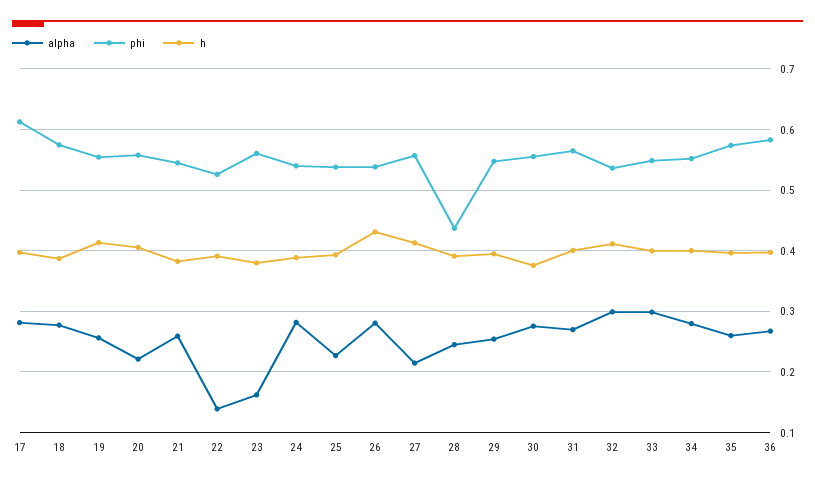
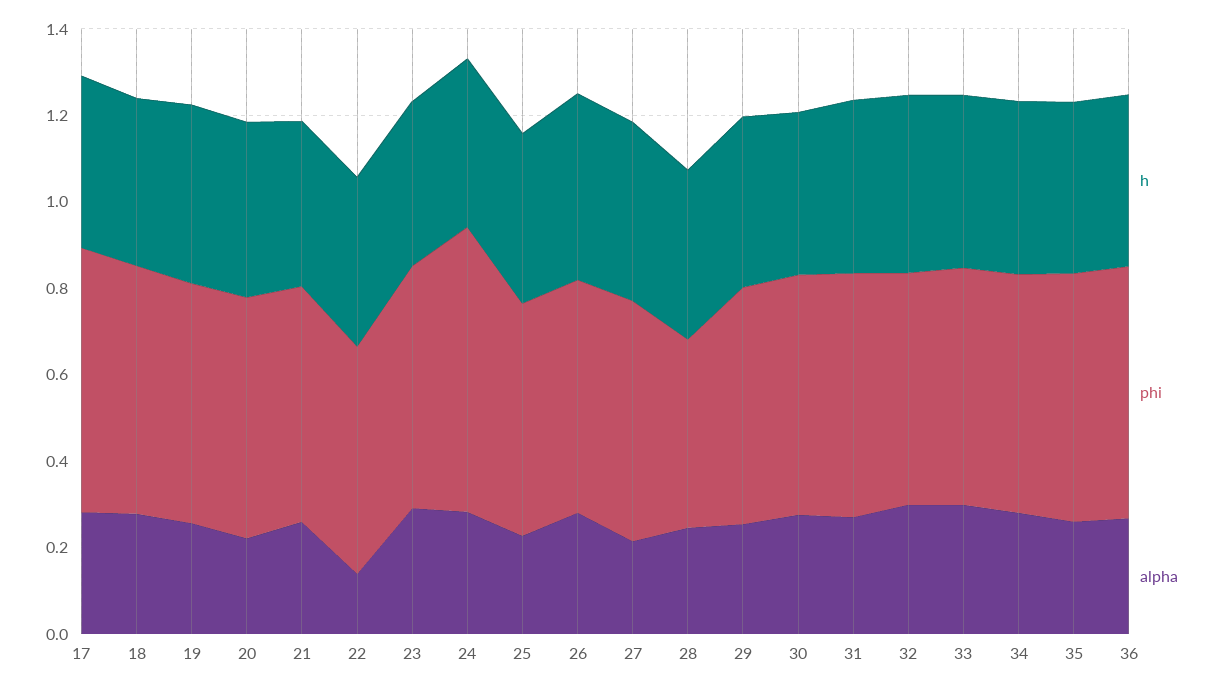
alpha, 23: 0.16 -> 0.3
phi, 24: 0.54 -> 0.65

